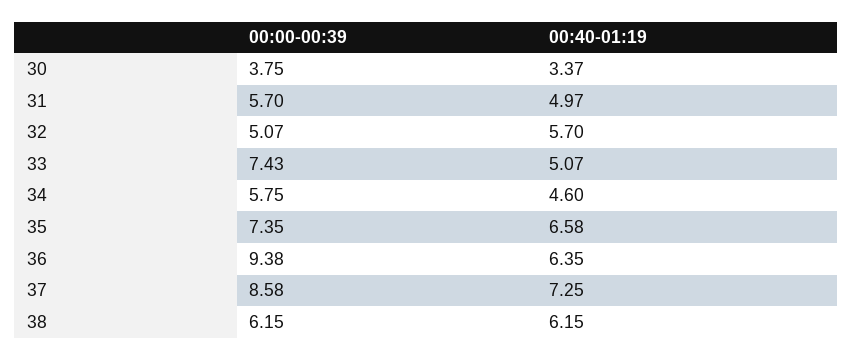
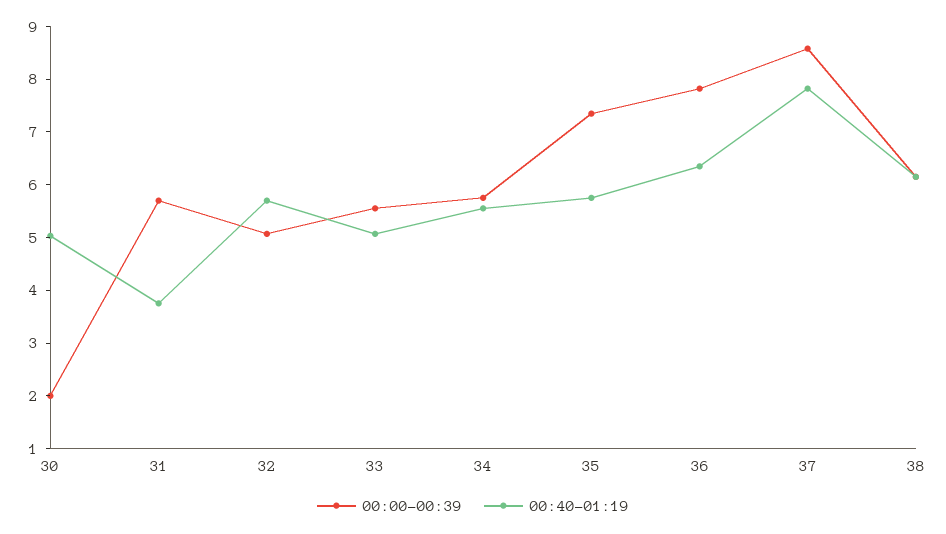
00:00-00:39, 30: 3.75 -> 2
00:40-01:19, 30: 3.37 -> 5
00:40-01:19, 31: 4.97 -> 3.8
00:00-00:39, 33: 7.43 -> 5.6
00:40-01:19, 34: 4.6 -> 5.6
00:40-01:19, 35: 6.58 -> 5.8
00:00-00:39, 36: 9.38 -> 7.8
00:40-01:19, 37: 7.25 -> 7.8

